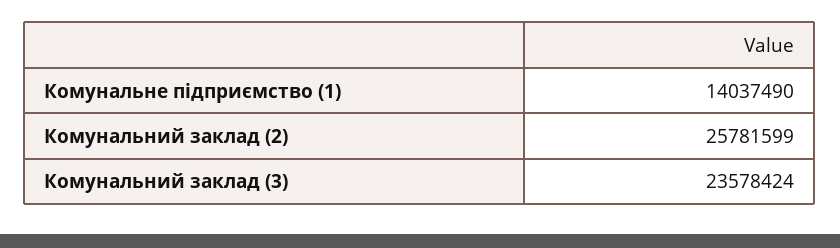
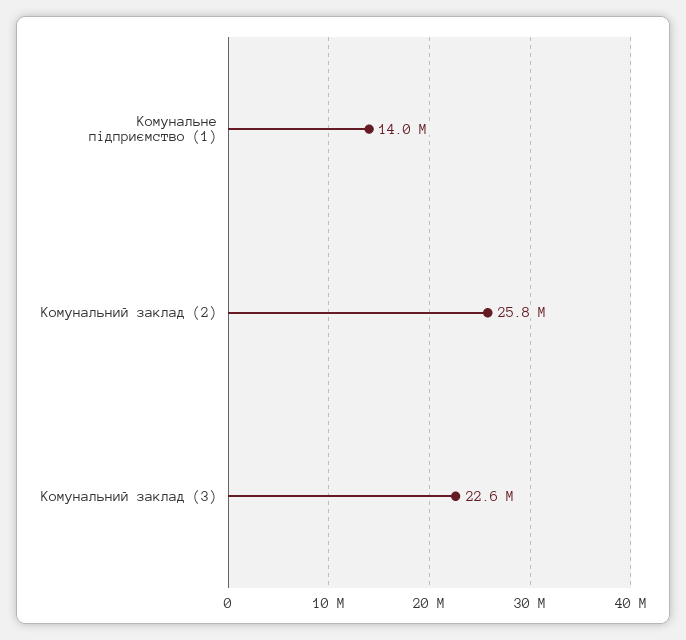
Комунальний заклад (3): 23578424 -> 22600000

